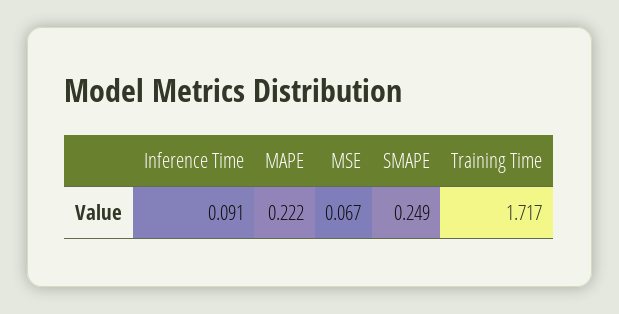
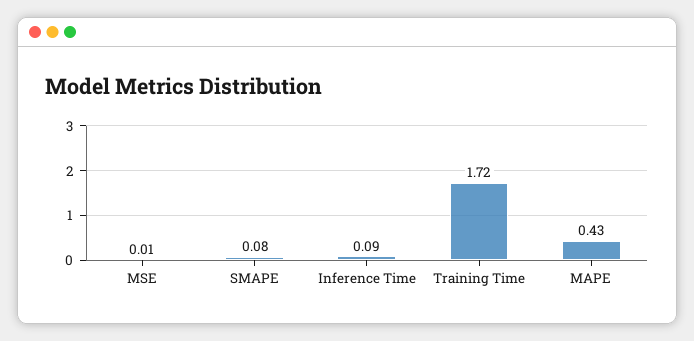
MAPE: 0.222 -> 0.43
MSE: 0.067 -> 0.01
SMAPE: 0.249 -> 0.08

